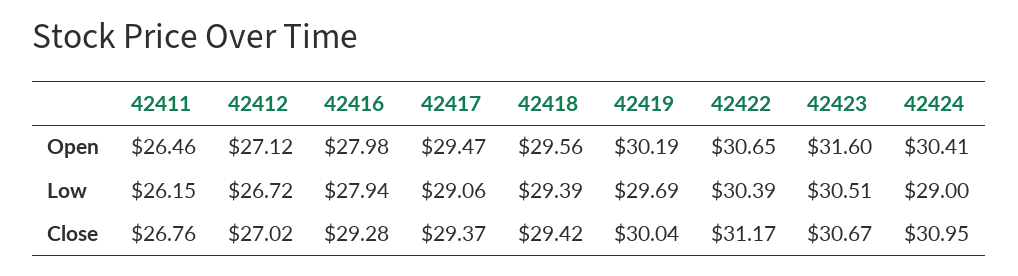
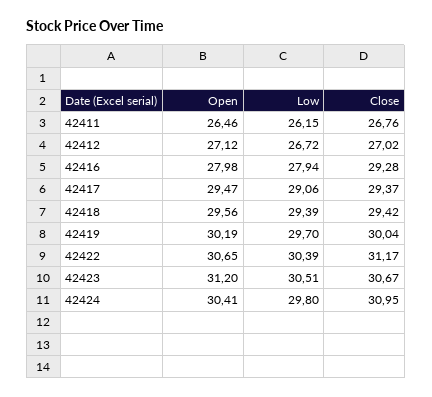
42423, Open: 31.6 -> 31.2
42419, Low: 29.69 -> 29.7
42424, Low: 29 -> 29.8

